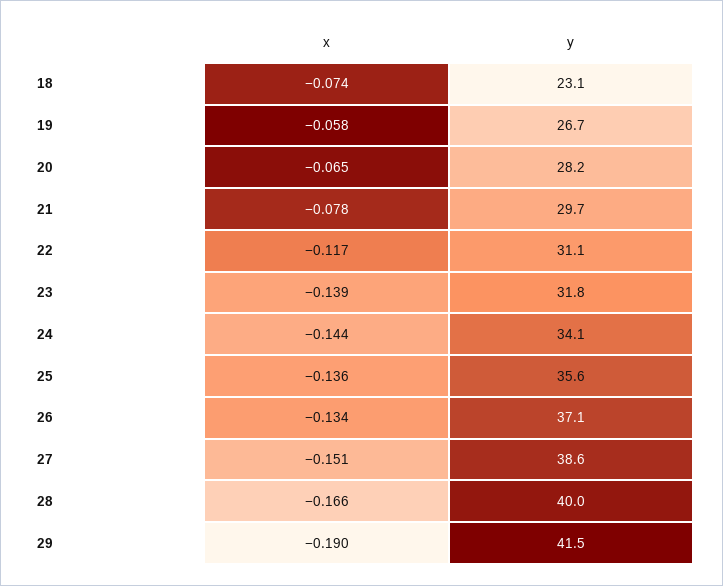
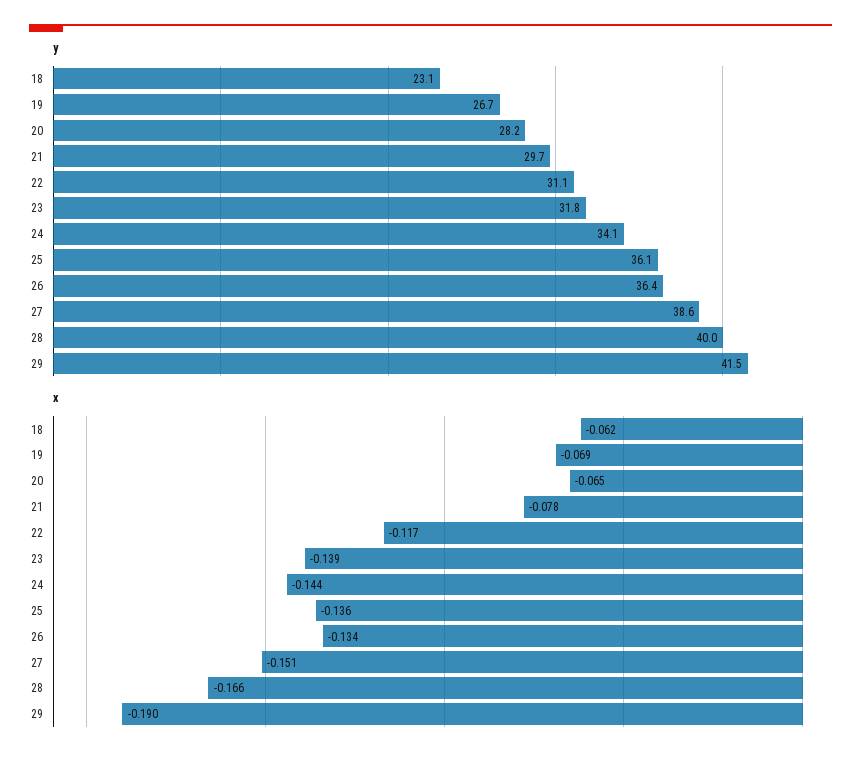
x, 18: -0.074 -> -0.062
x, 19: -0.058 -> -0.069
y, 25: 35.6 -> 36.1
y, 26: 37.1 -> 36.4

